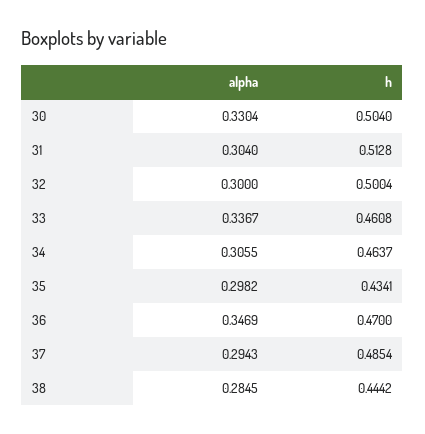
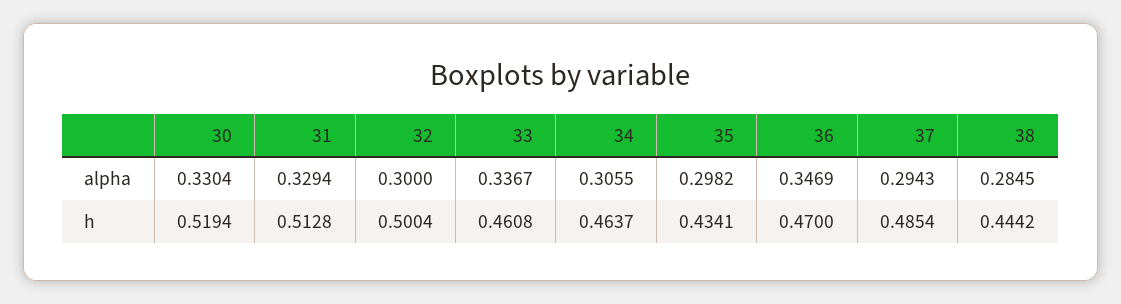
h, 30: 0.504 -> 0.5194
alpha, 31: 0.304 -> 0.3294

